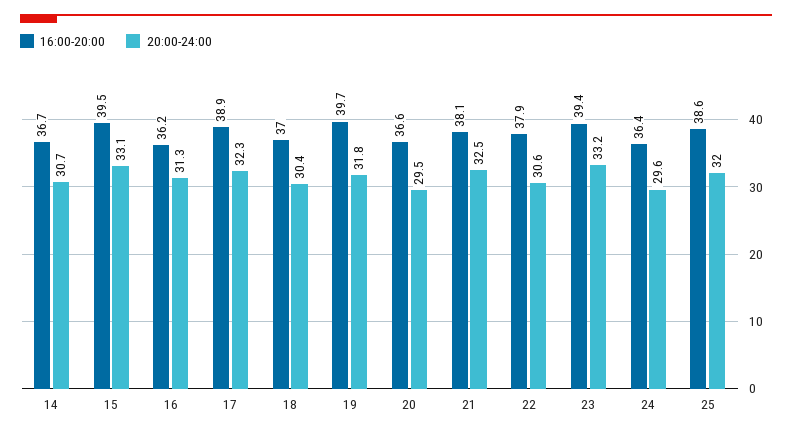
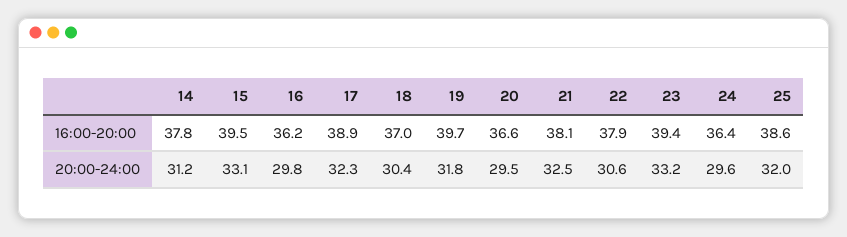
16:00-20:00, 14: 36.7 -> 37.8
20:00-24:00, 14: 30.7 -> 31.2
20:00-24:00, 16: 31.3 -> 29.8

